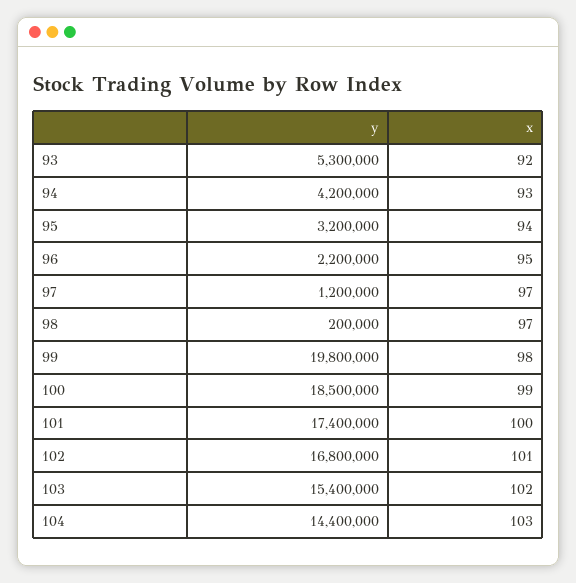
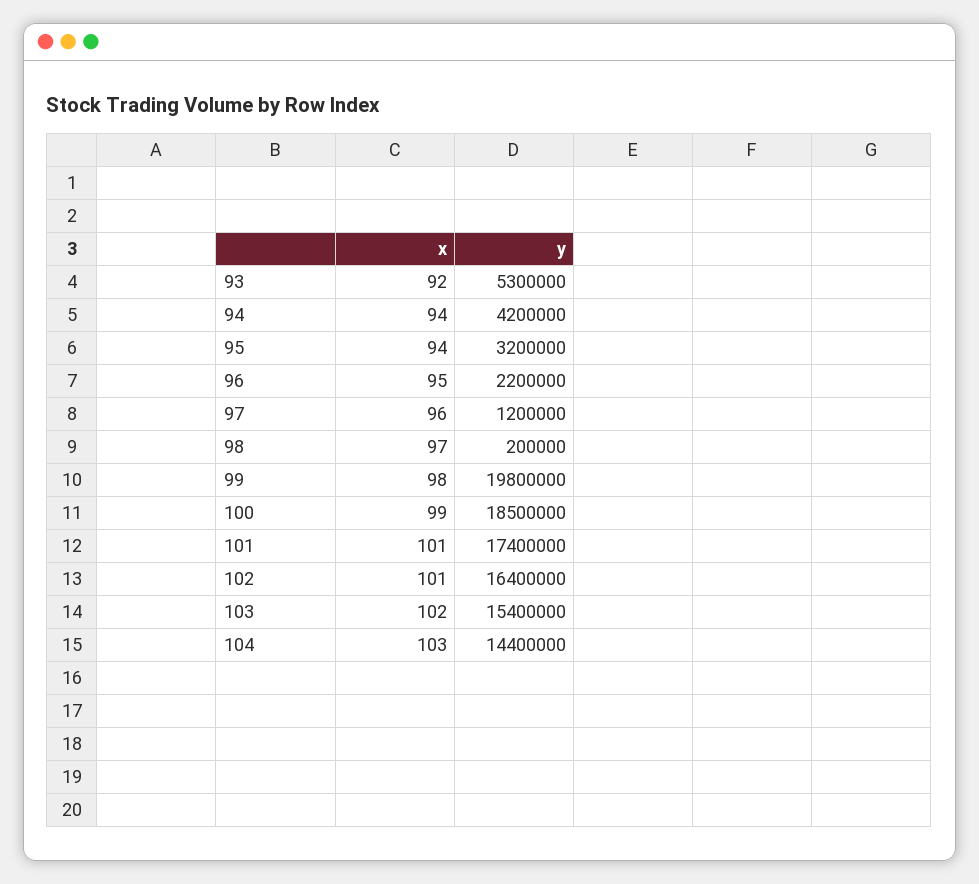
x, 94: 93 -> 94
x, 97: 97 -> 96
x, 101: 100 -> 101
y, 102: 16800000 -> 16400000

